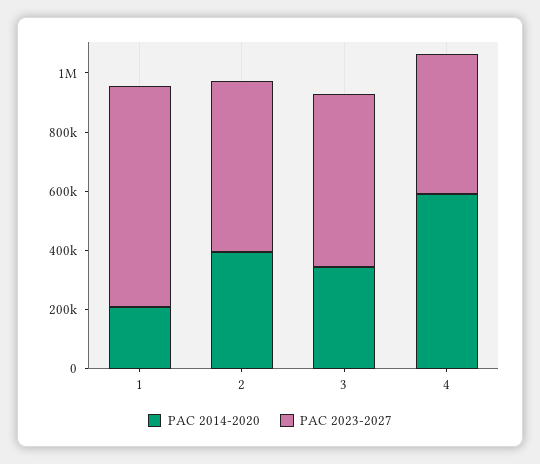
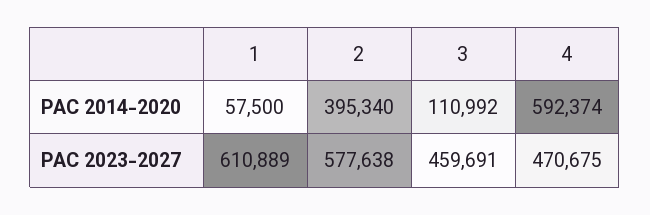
PAC 2014-2020, 1: 200000 -> 57500
PAC 2023-2027, 1: 750000 -> 610889
PAC 2014-2020, 3: 350000 -> 110992
PAC 2023-2027, 3: 600000 -> 459691

